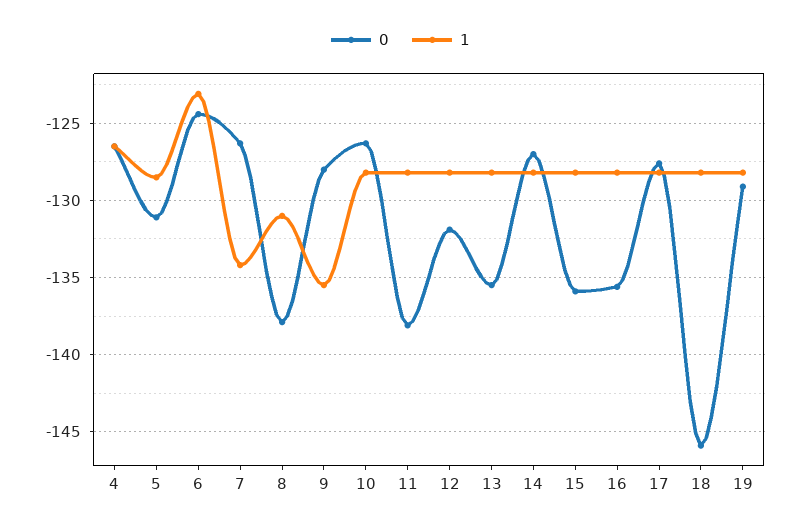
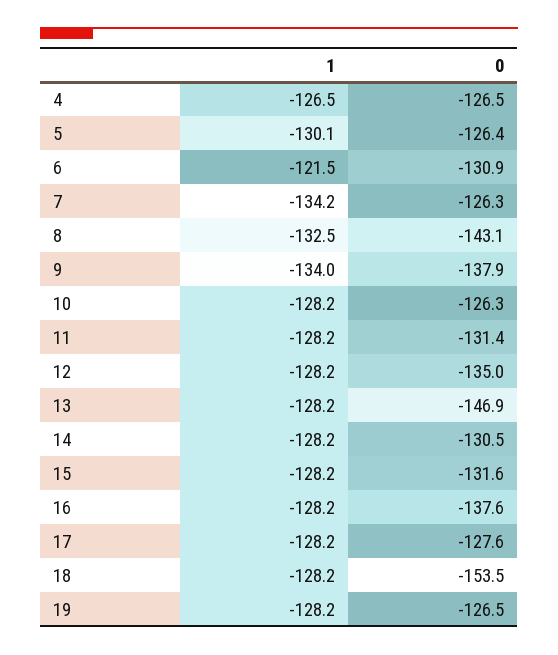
0, 5: -131 -> -126.4
1, 5: -128.5 -> -130.1
0, 6: -124.5 -> -130.9
1, 6: -123 -> -121.5
0, 8: -138 -> -143.1
1, 8: -131 -> -132.5
0, 9: -128 -> -137.9
1, 9: -135.5 -> -134
0, 11: -138 -> -131.4
0, 12: -132 -> -135
0, 13: -135.5 -> -146.9
0, 14: -127 -> -130.5
0, 15: -136 -> -131.6
0, 16: -135.5 -> -137.6
0, 18: -146 -> -153.5
0, 19: -129 -> -126.5

